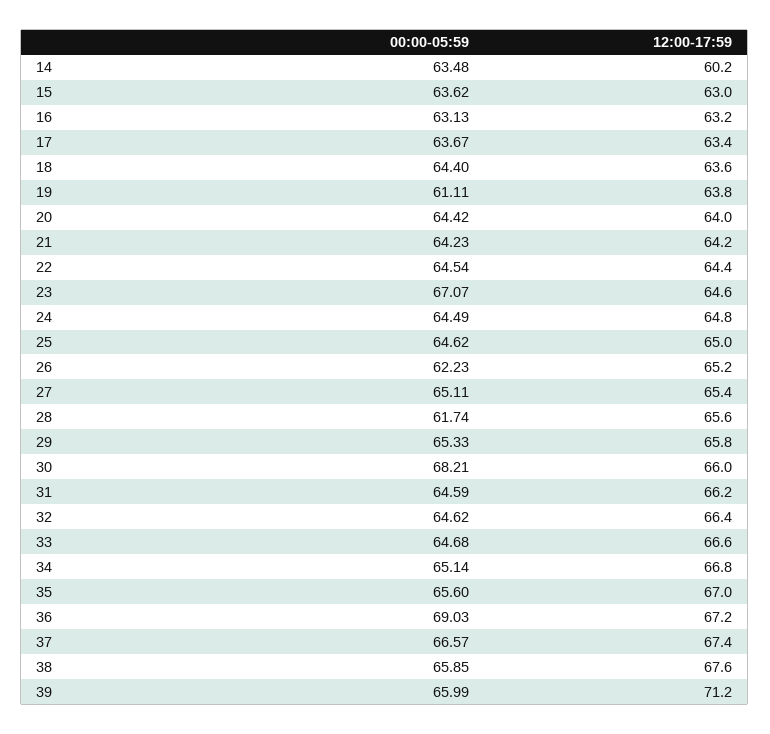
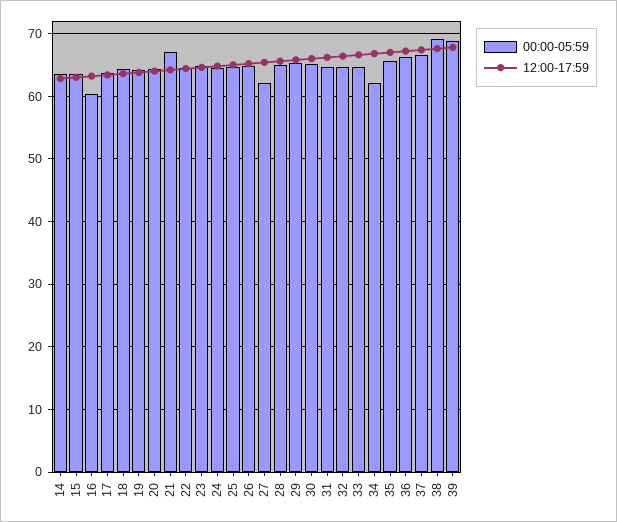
12:00-17:59, 14: 60.2 -> 63
00:00-05:59, 16: 63.13 -> 60
00:00-05:59, 19: 61.11 -> 64
00:00-05:59, 21: 64.23 -> 67
00:00-05:59, 23: 67.07 -> 65
00:00-05:59, 26: 62.23 -> 65
00:00-05:59, 27: 65.11 -> 62
00:00-05:59, 28: 61.74 -> 65
00:00-05:59, 30: 68.21 -> 65
00:00-05:59, 34: 65.14 -> 62
00:00-05:59, 36: 69.03 -> 66
00:00-05:59, 38: 65.85 -> 69
00:00-05:59, 39: 65.99 -> 69
12:00-17:59, 39: 71.2 -> 68

